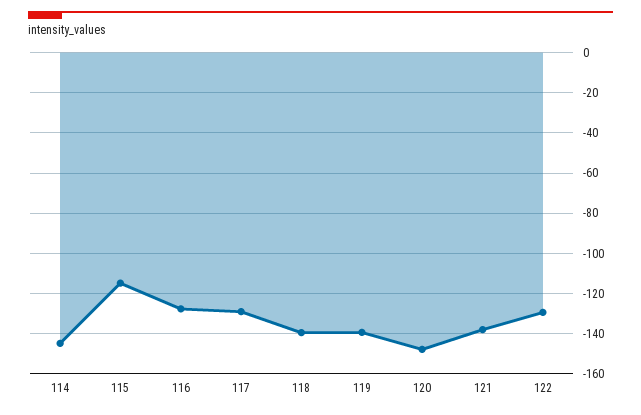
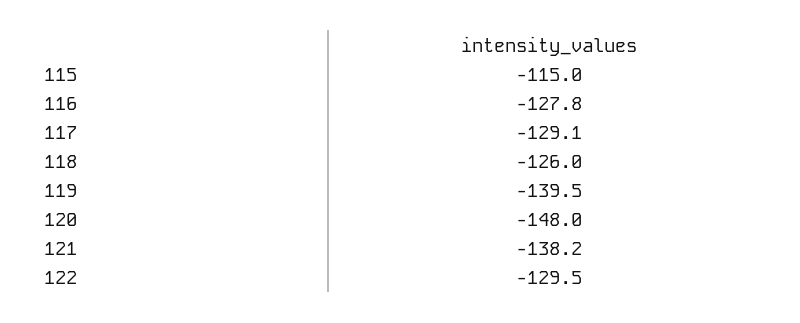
114: -145 -> none
118: -140 -> -126

